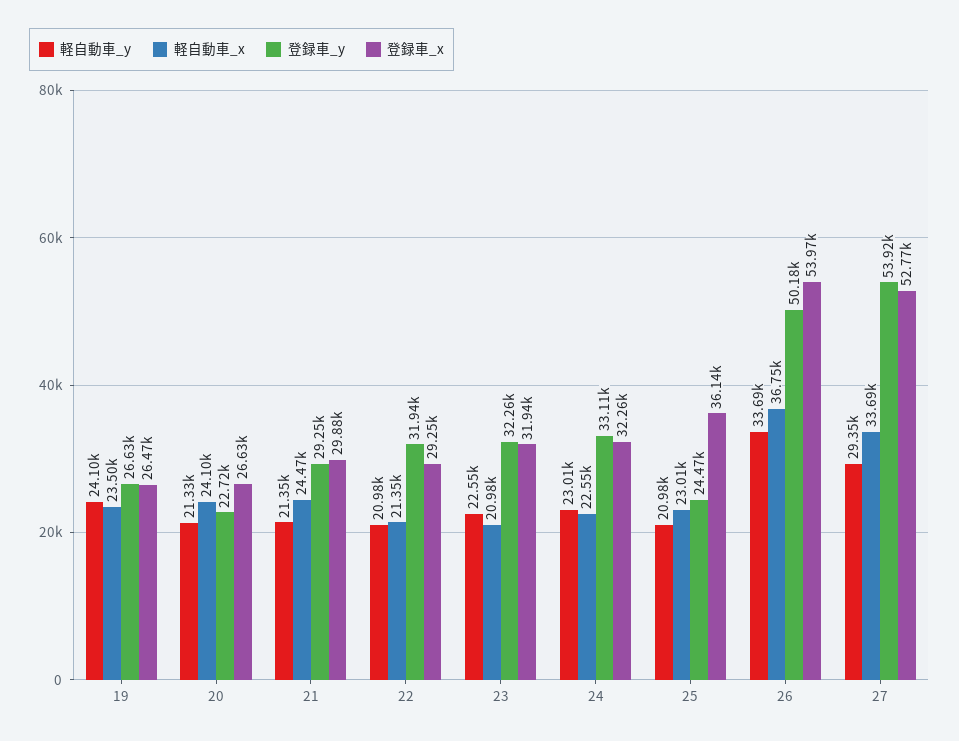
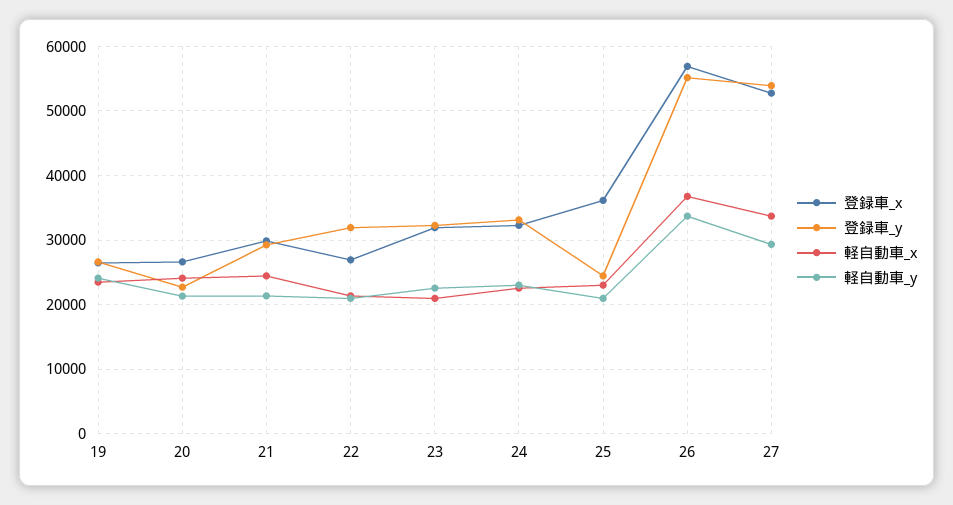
登録車_x, 22: 29250 -> 27000
登録車_y, 26: 50180 -> 55000
登録車_x, 26: 53970 -> 57000

